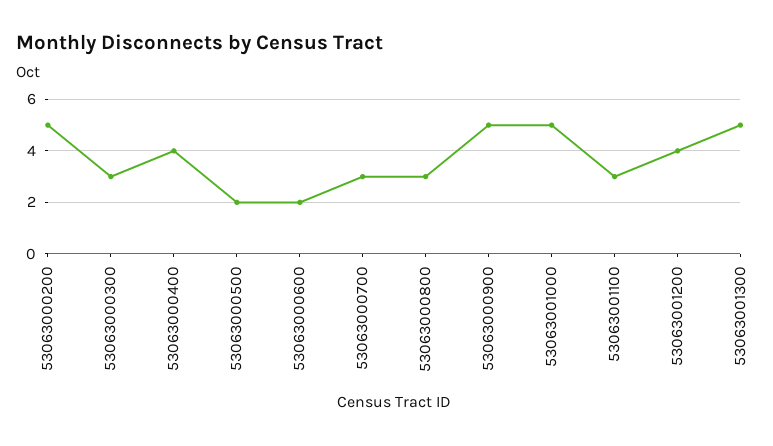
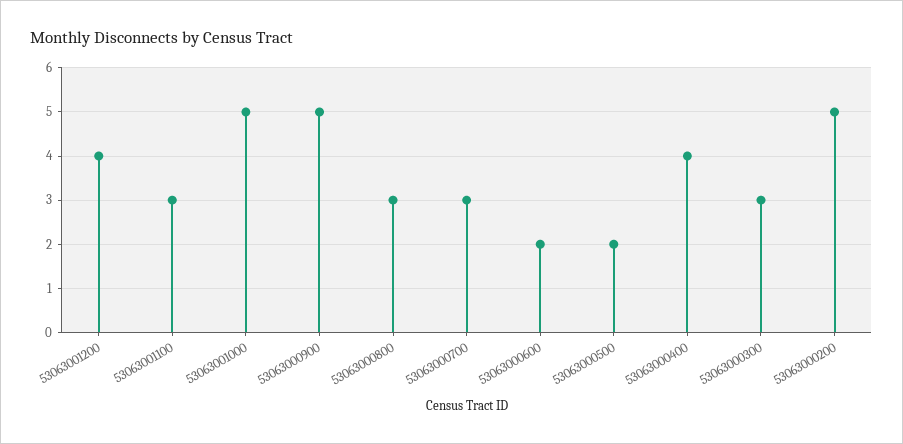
53063001300: 5 -> none

